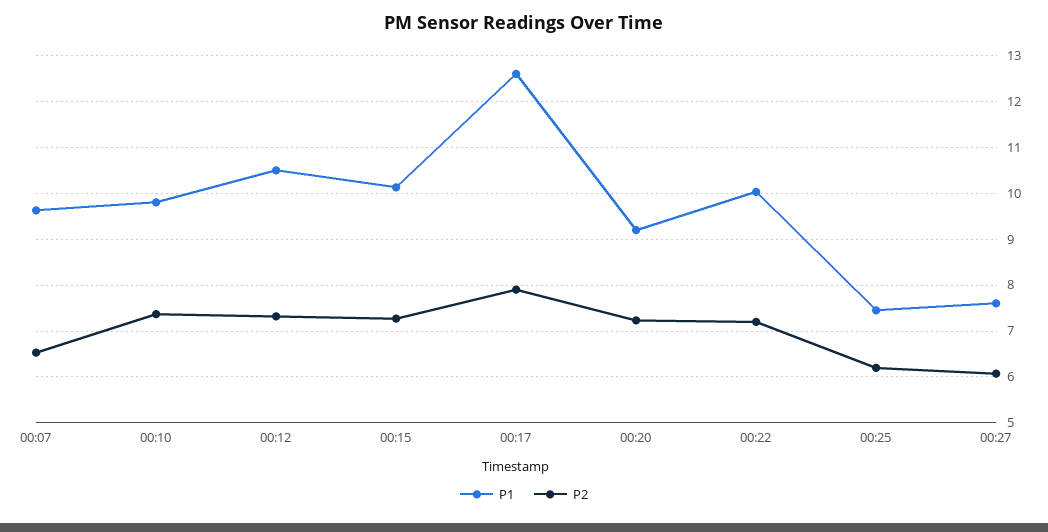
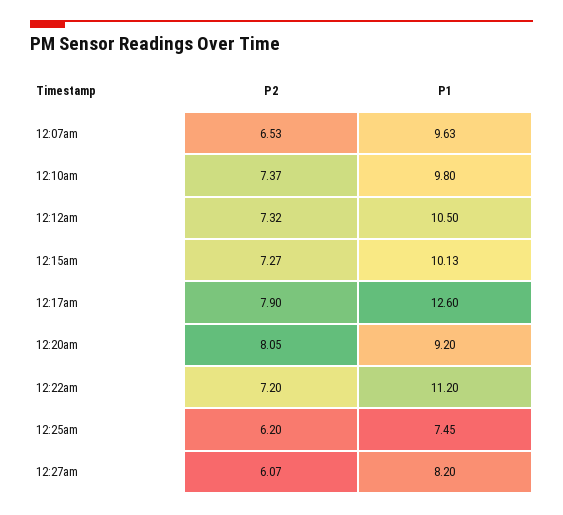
P2, 00:20: 7.2 -> 8.05
P1, 00:22: 10 -> 11.2
P1, 00:27: 7.6 -> 8.2

